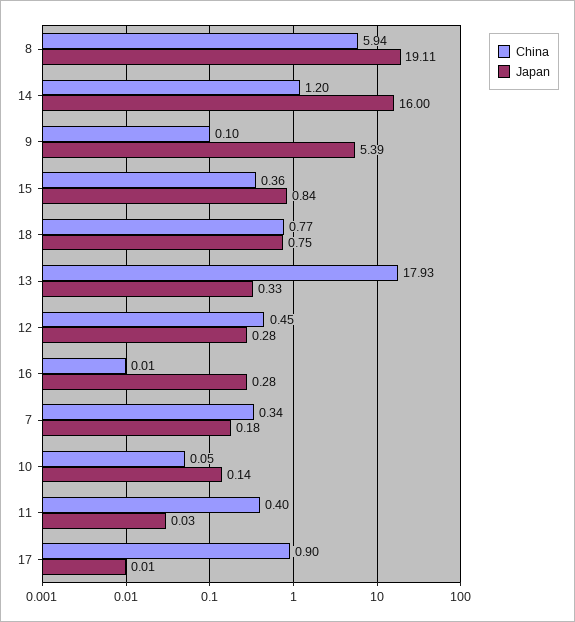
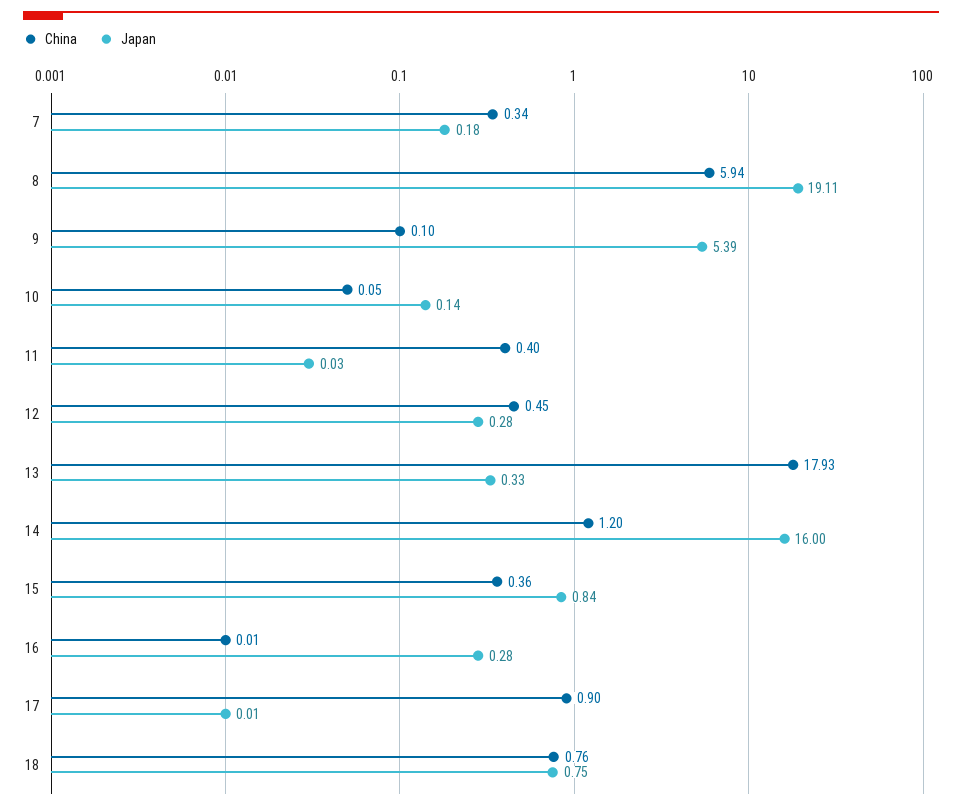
China, 18: 0.77 -> 0.76

